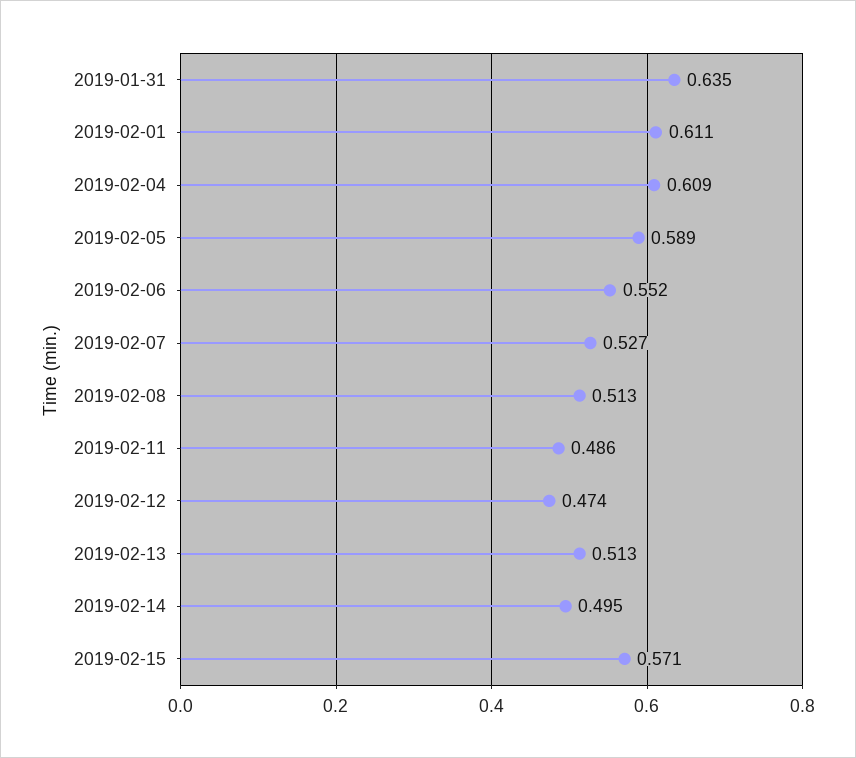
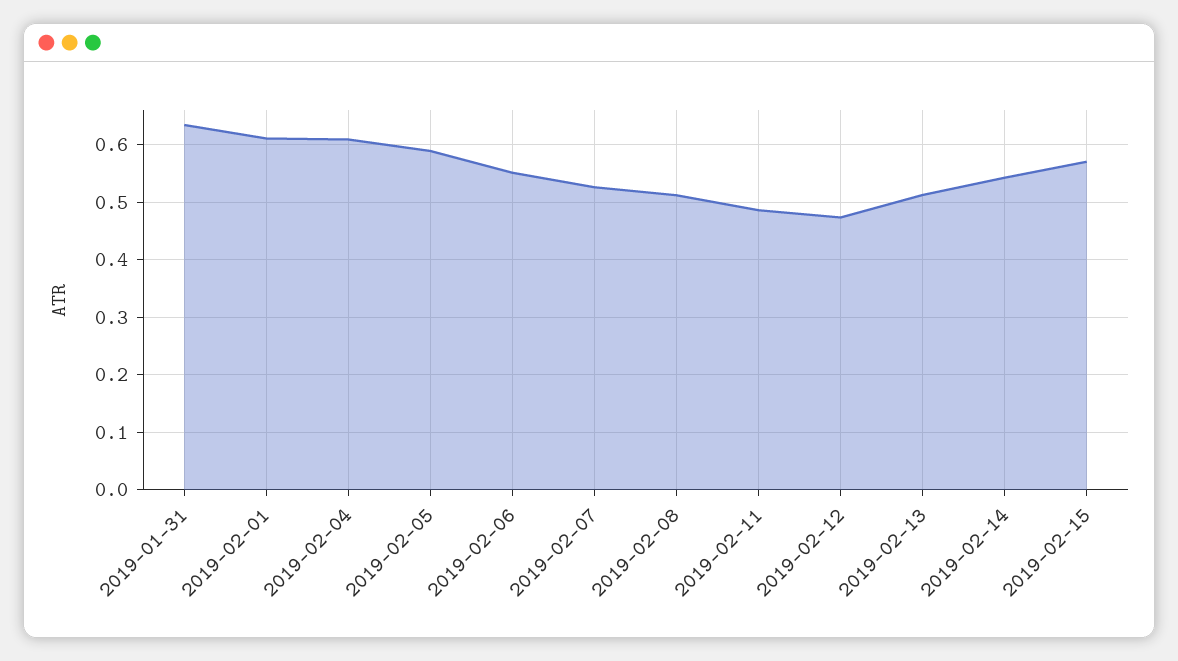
2019-02-14: 0.495 -> 0.54

